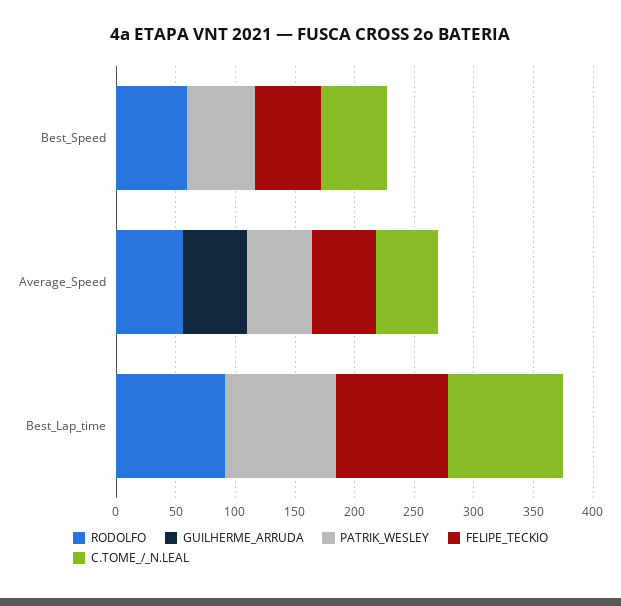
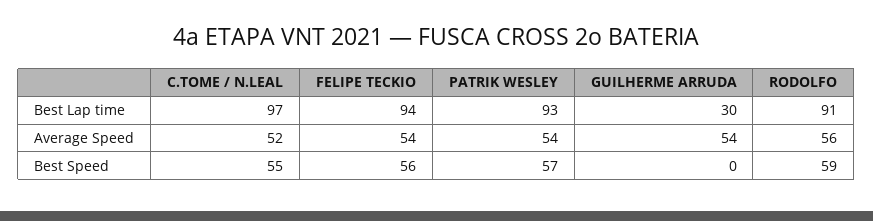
GUILHERME_ARRUDA, Best_Lap_time: 0 -> 30

